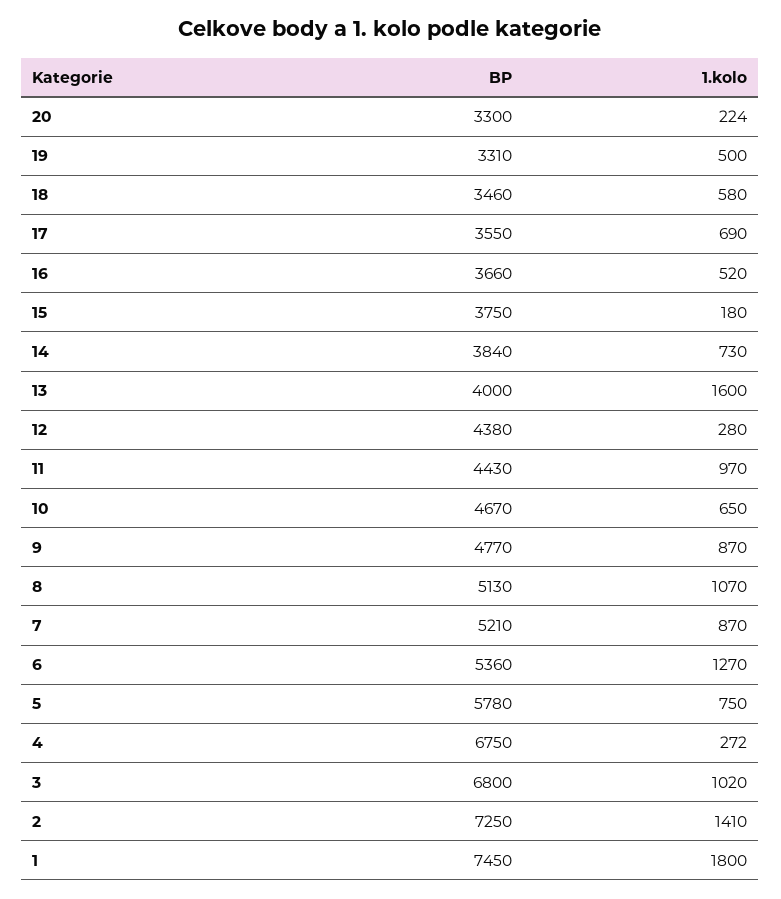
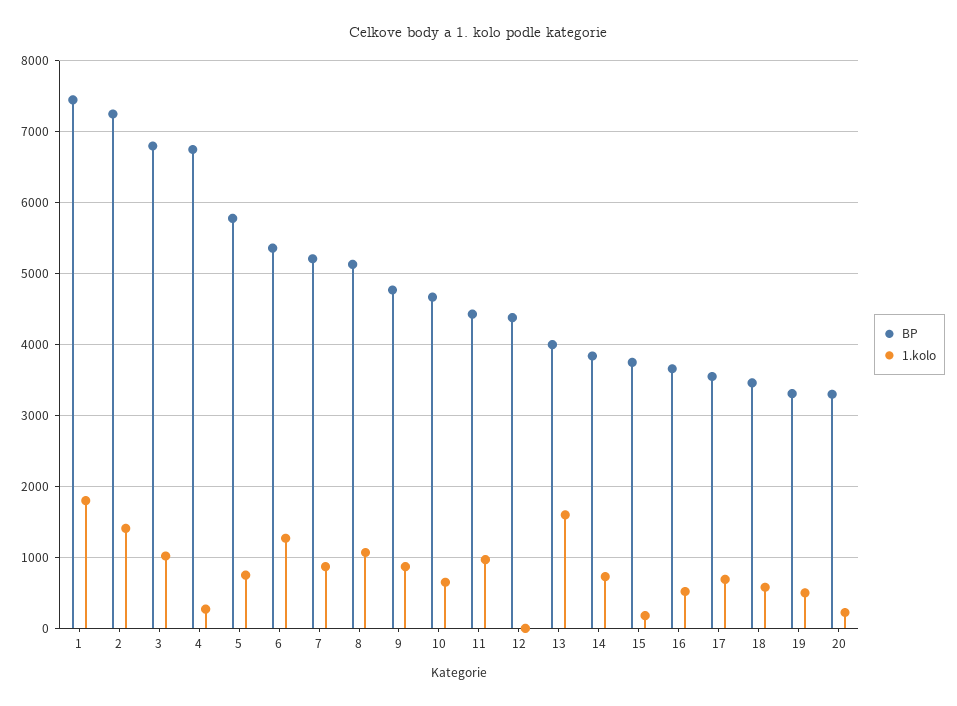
1.kolo, 12: 280 -> 0

